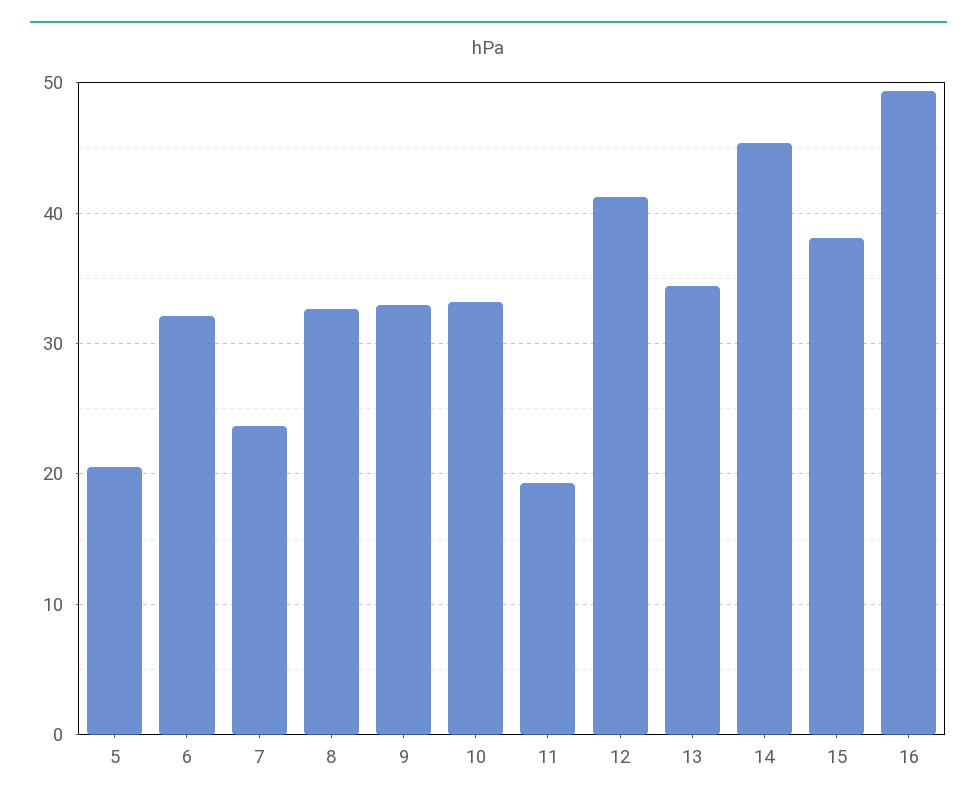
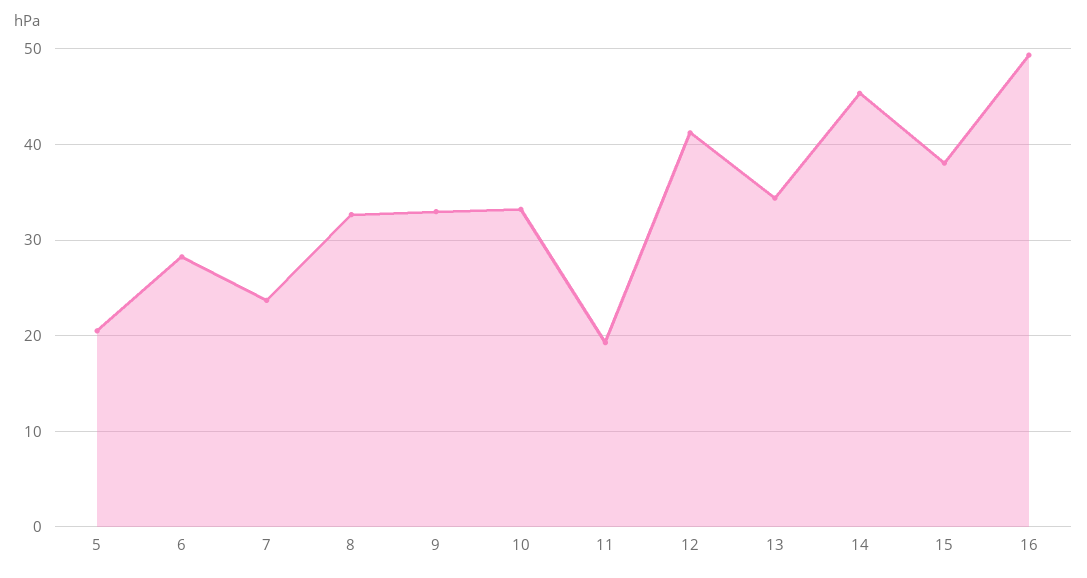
6: 32 -> 28

